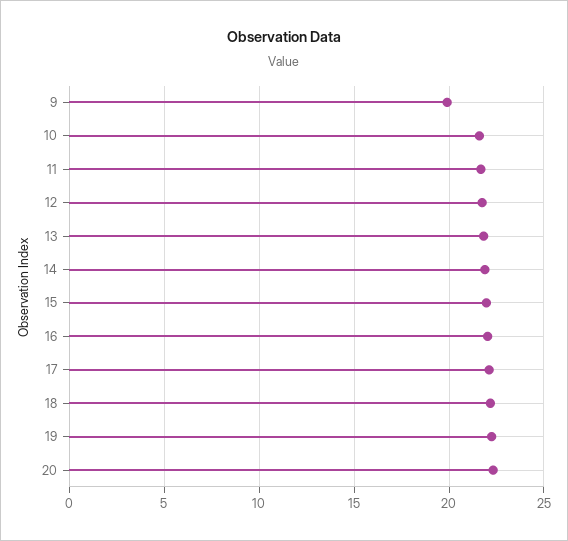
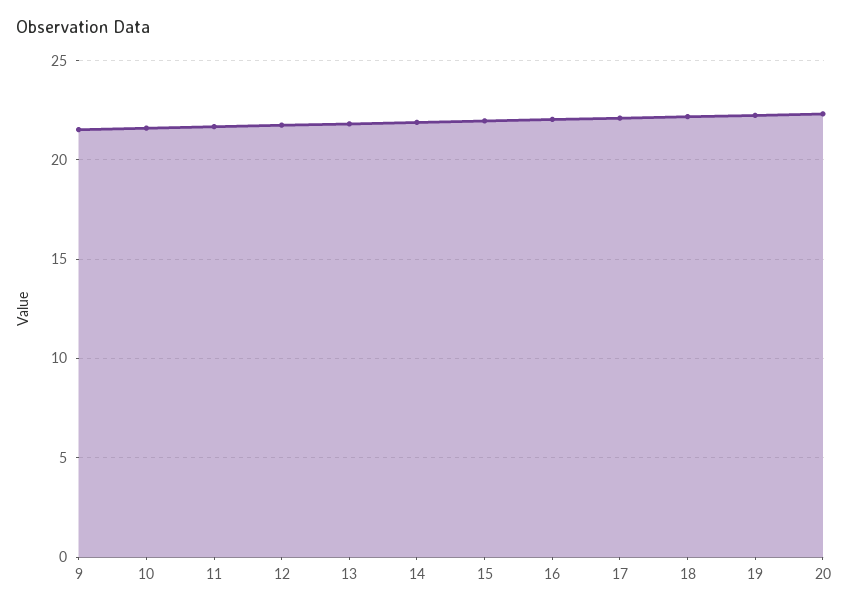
9: 20 -> 21.5

